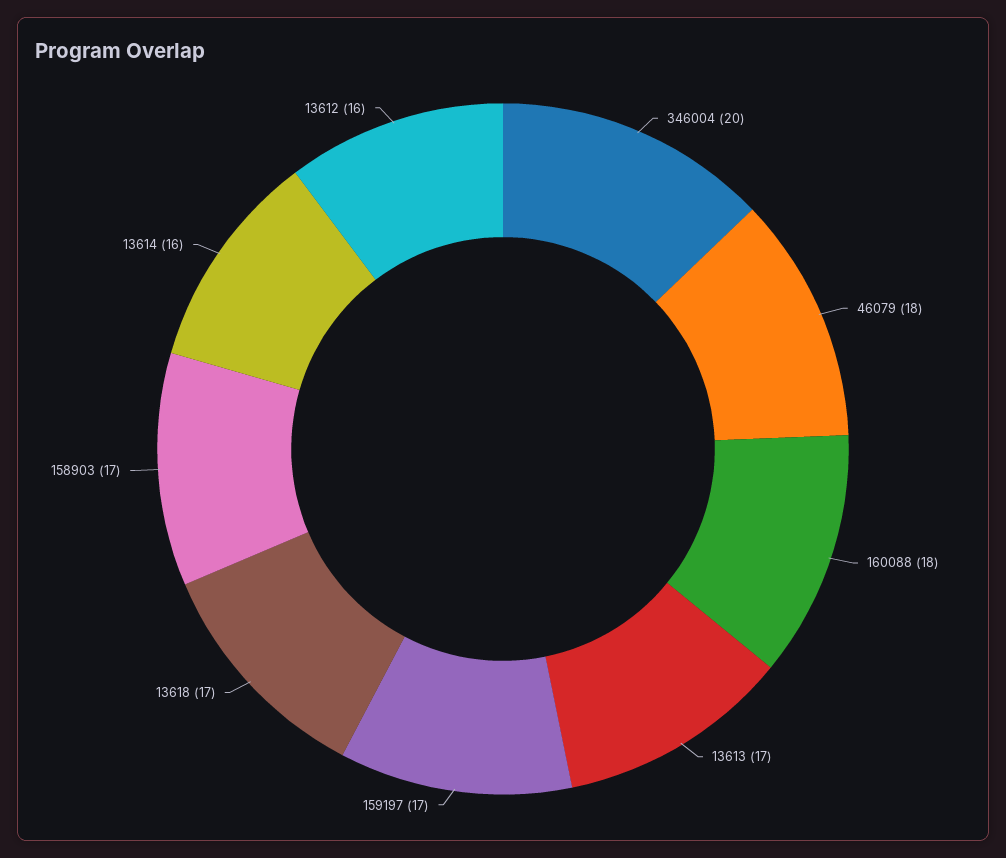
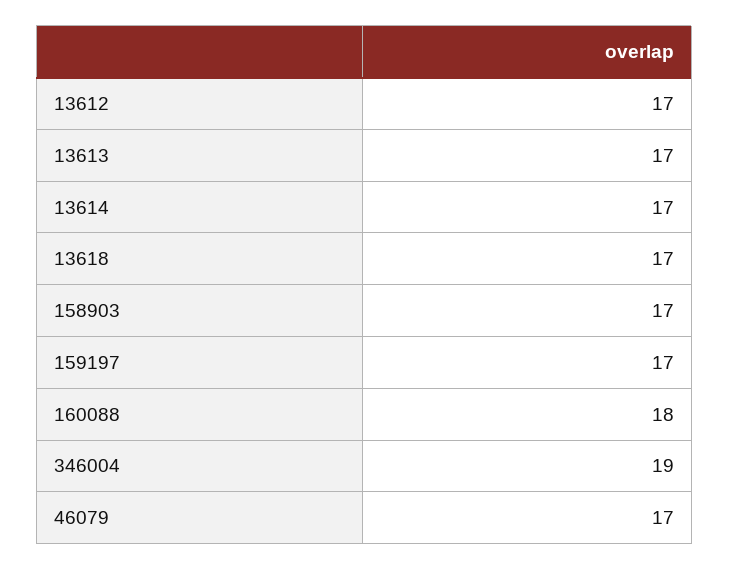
346004: 20 -> 19
46079: 18 -> 17
13614: 16 -> 17
13612: 16 -> 17

